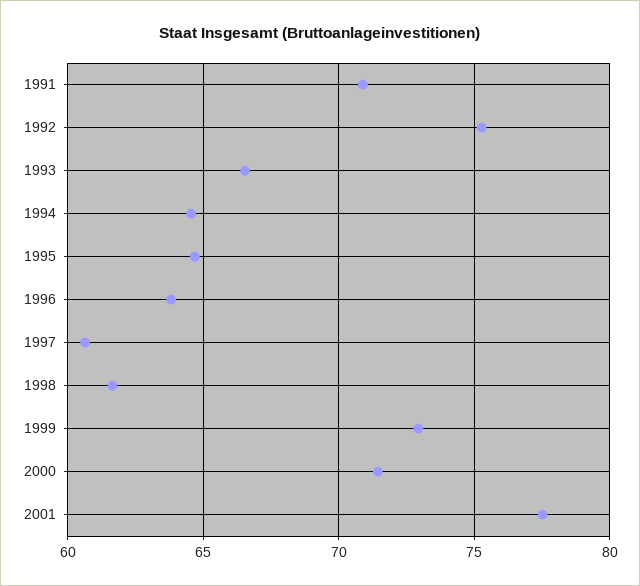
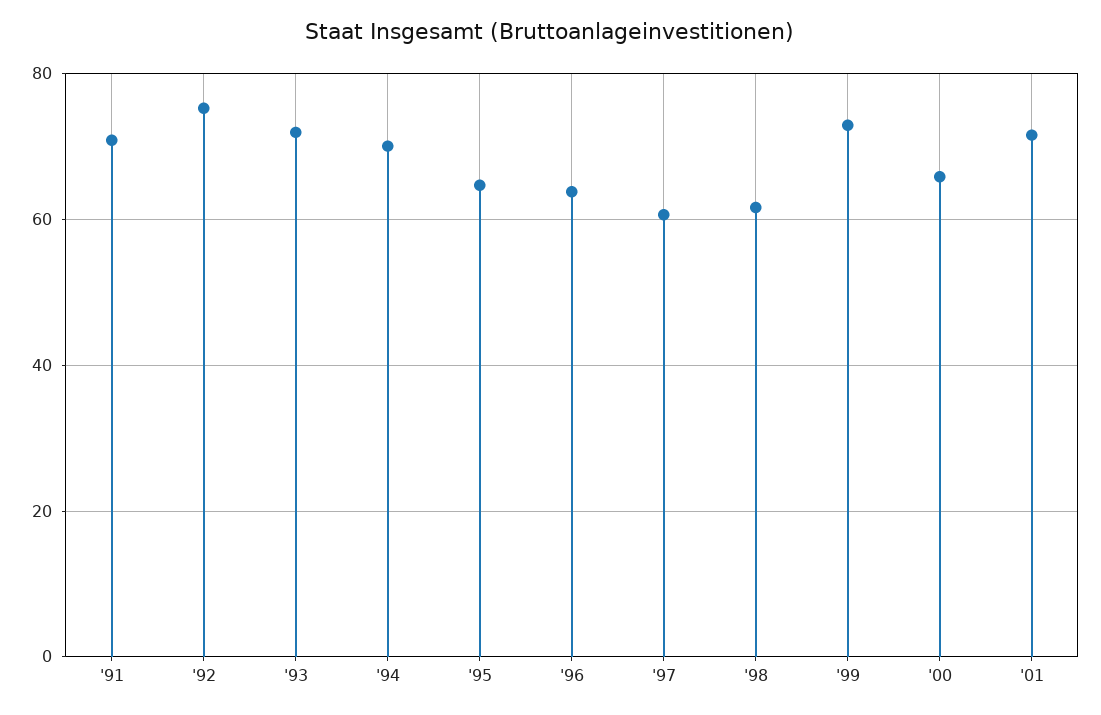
1993: 66.5 -> 72
1994: 64.5 -> 70
2000: 71.5 -> 66
2001: 77.5 -> 72

